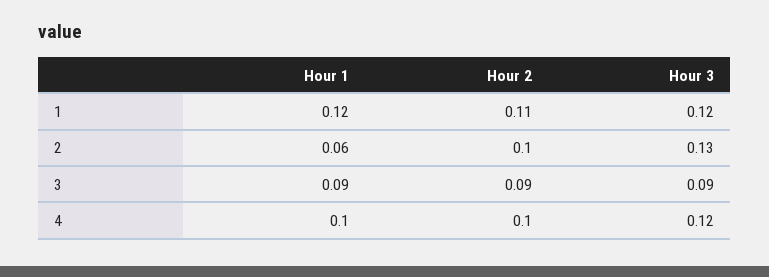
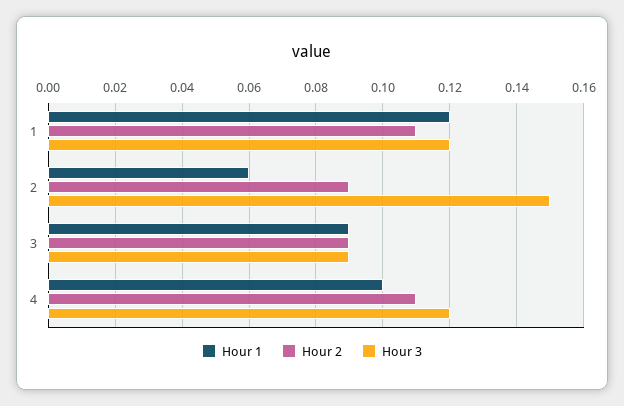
Hour 2, 2: 0.1 -> 0.09
Hour 3, 2: 0.13 -> 0.15
Hour 2, 4: 0.1 -> 0.11

